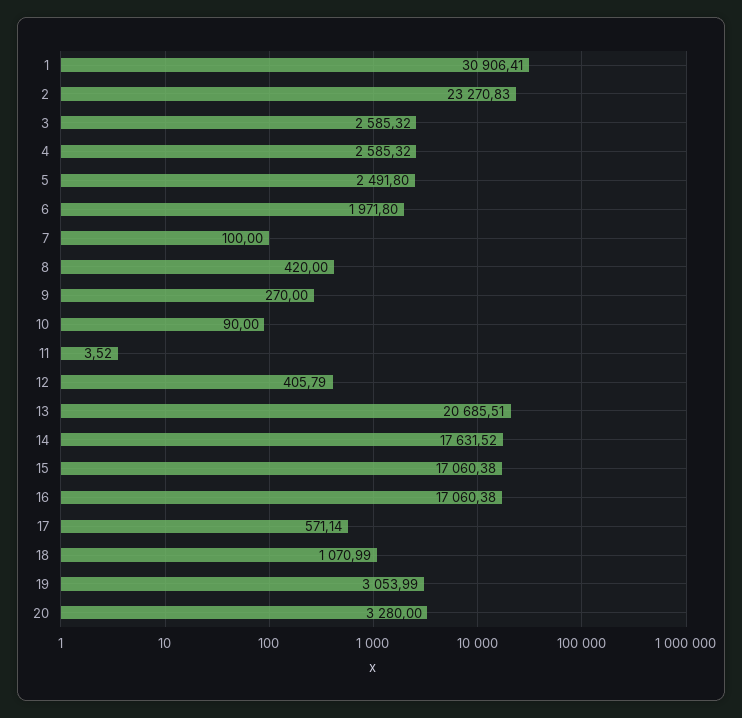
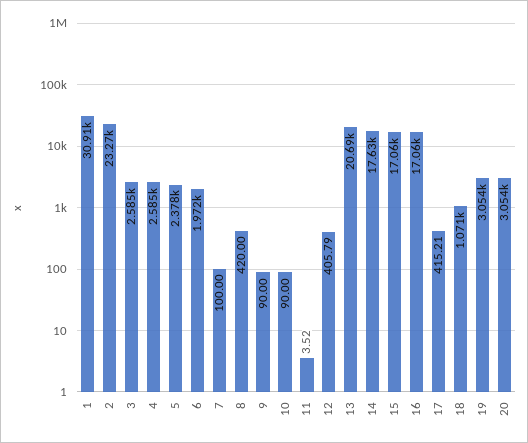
5: 2491.8 -> 2378
9: 270 -> 90
17: 571.14 -> 415.21
20: 3280 -> 3054

